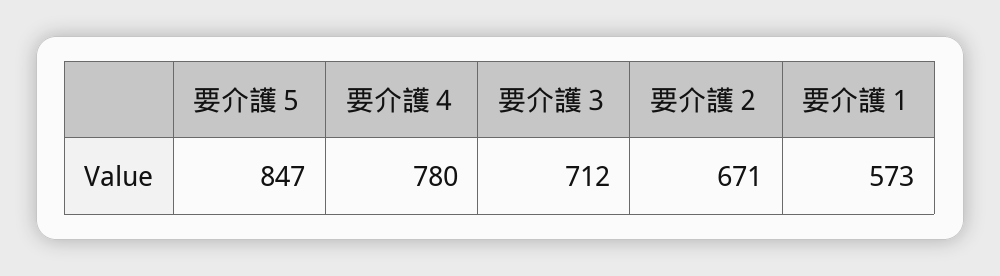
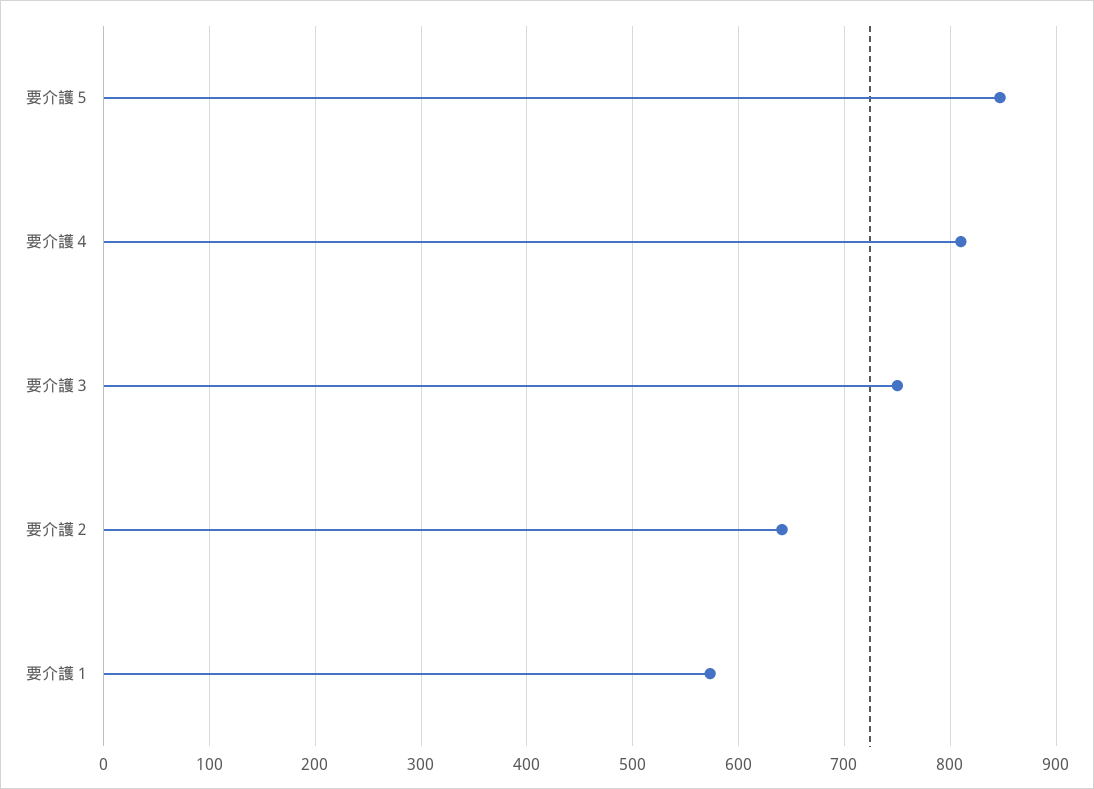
要介護４: 780 -> 810
要介護３: 712 -> 750
要介護２: 671 -> 640

